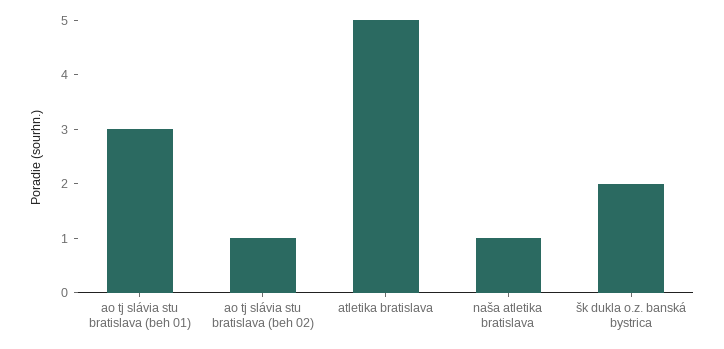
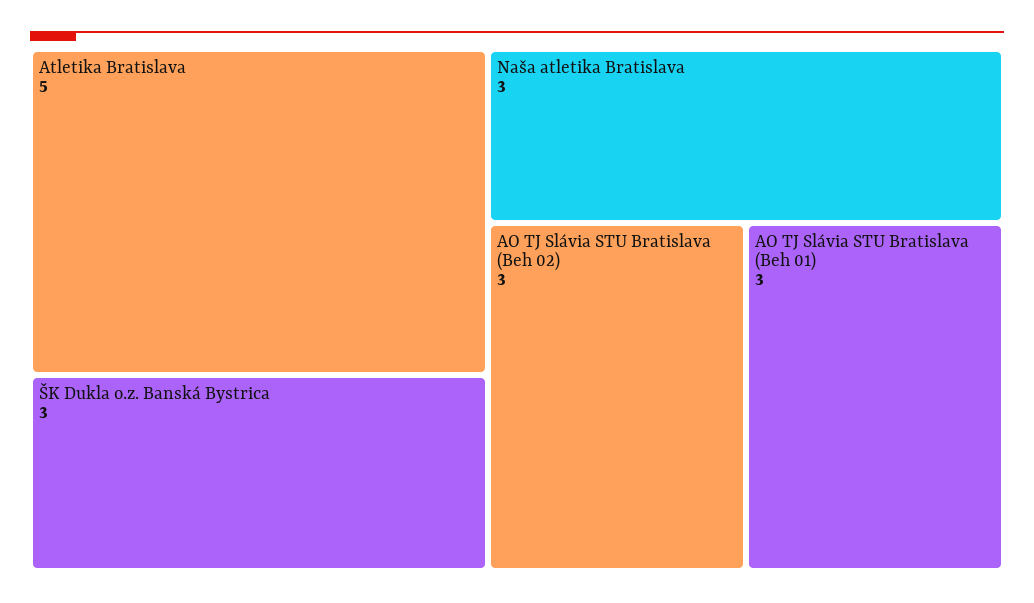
ao tj slávia stu bratislava (beh 02): 1 -> 3
naša atletika bratislava: 1 -> 3
šk dukla o.z. banská bystrica: 2 -> 3

